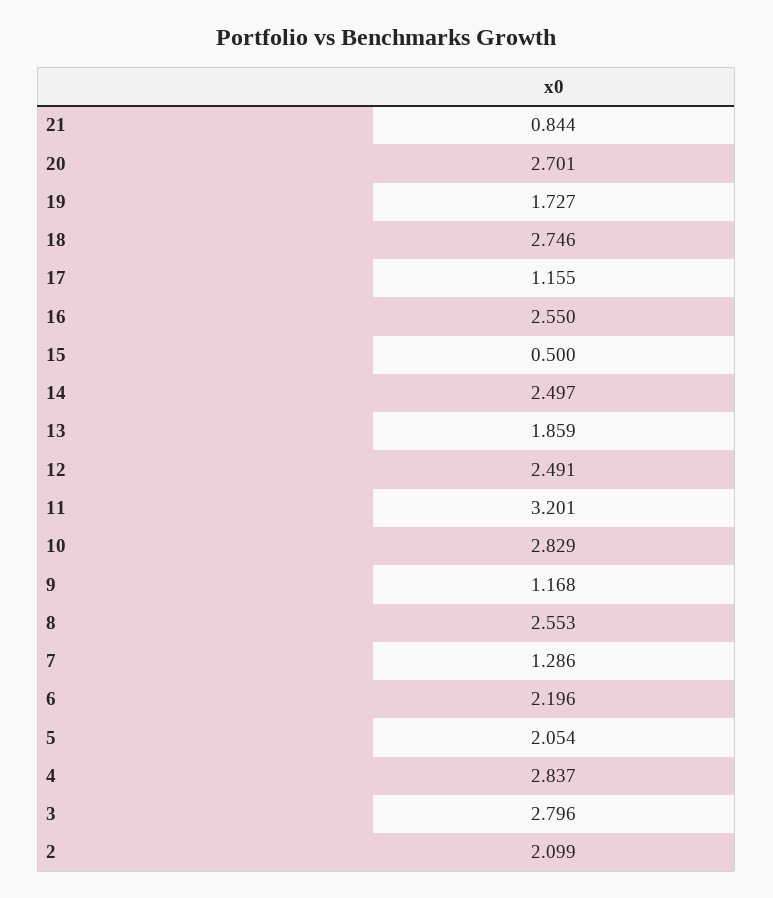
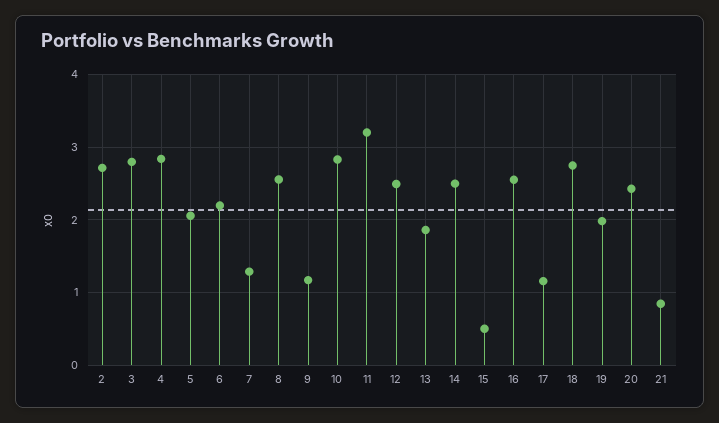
20: 2.701 -> 2.4
19: 1.727 -> 2
2: 2.099 -> 2.7

